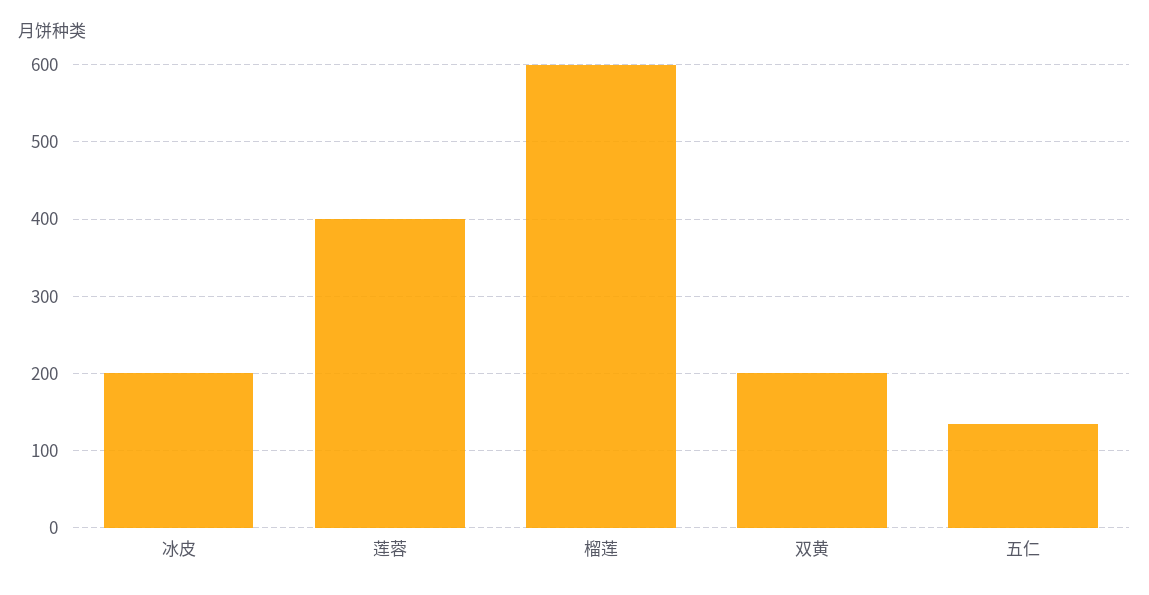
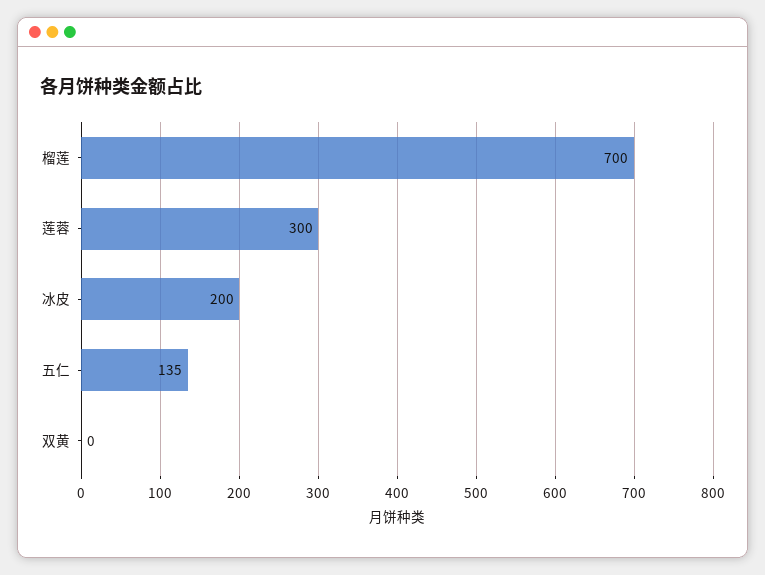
莲蓉: 400 -> 300
榴莲: 600 -> 700
双黄: 200 -> 0

